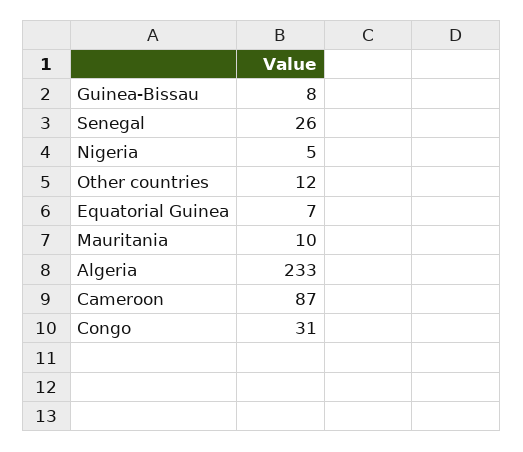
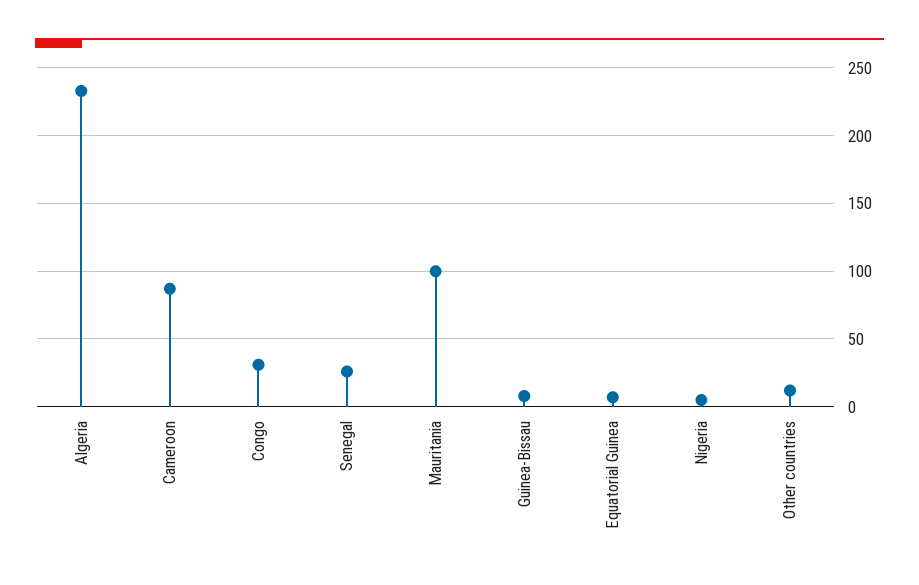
Mauritania: 10 -> 100

